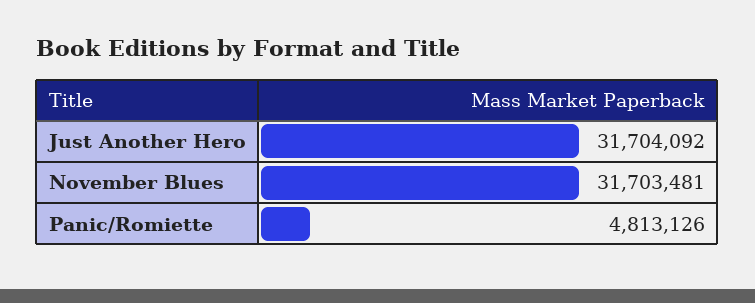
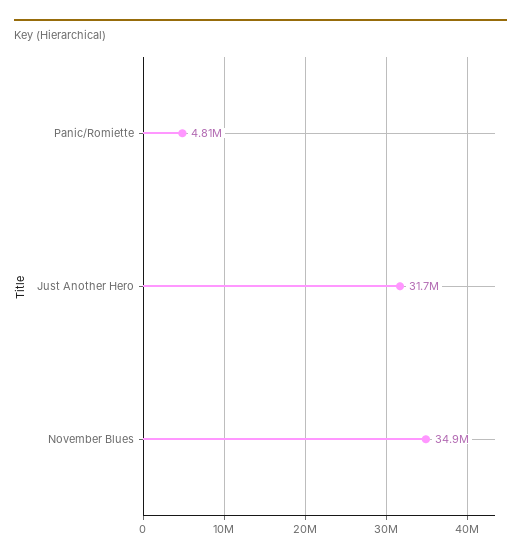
November Blues: 31703481 -> 34900000

